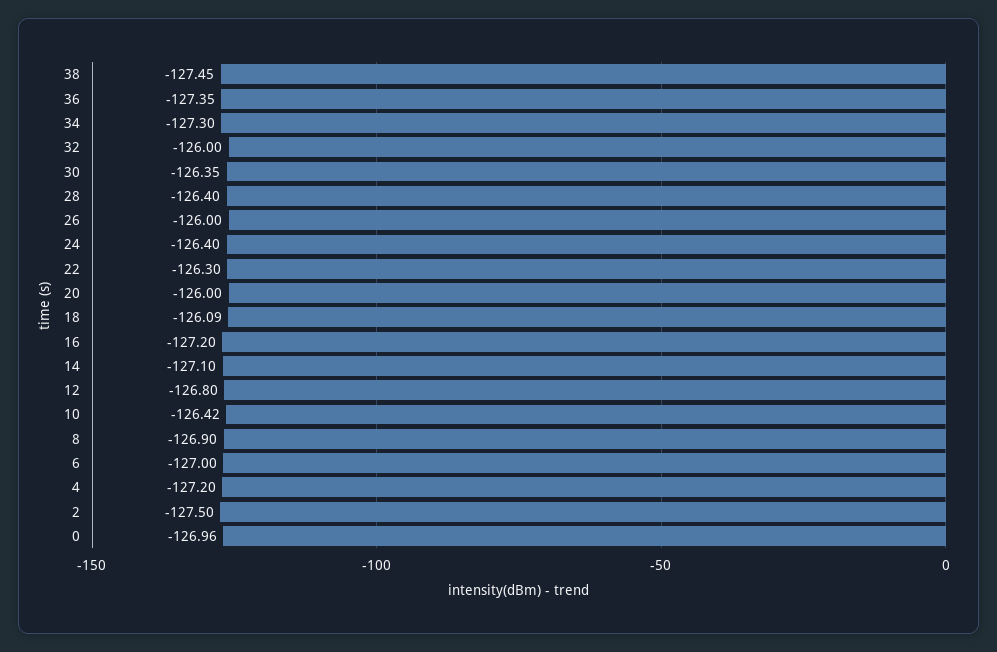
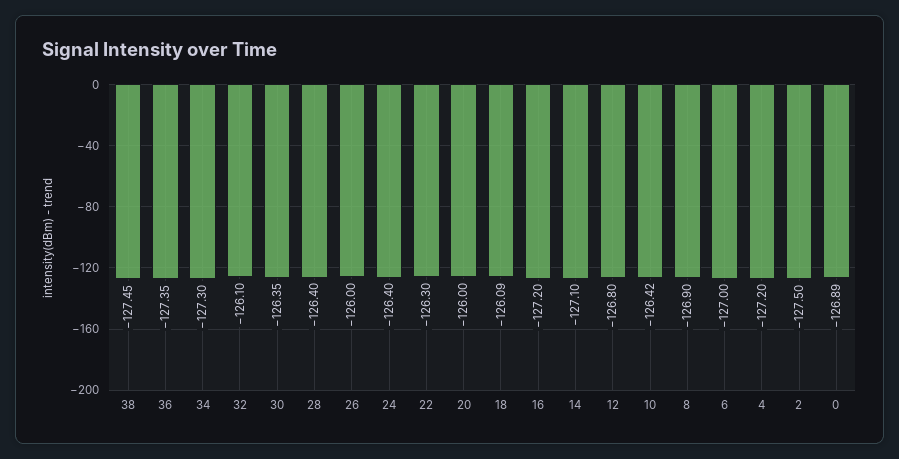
32: -126 -> -126.1
0: -126.96 -> -126.89

